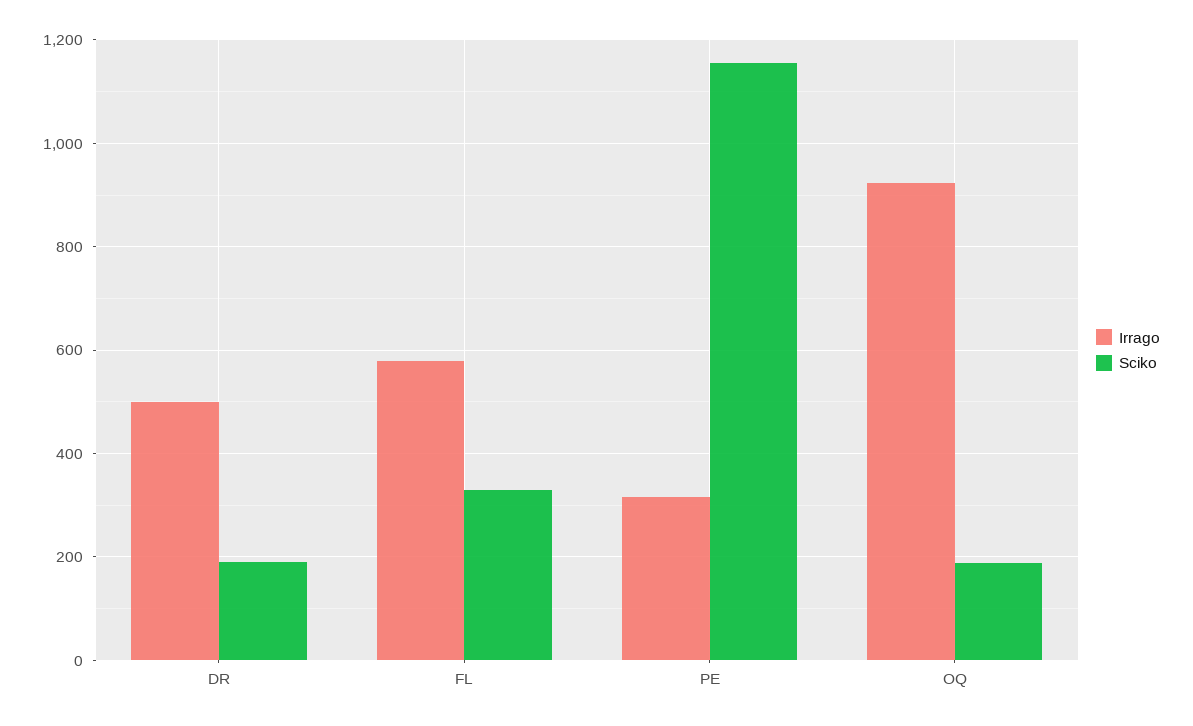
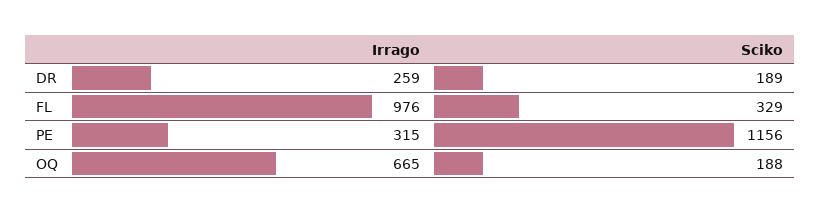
Irrago, DR: 500 -> 259
Irrago, FL: 580 -> 976
Irrago, OQ: 920 -> 665

